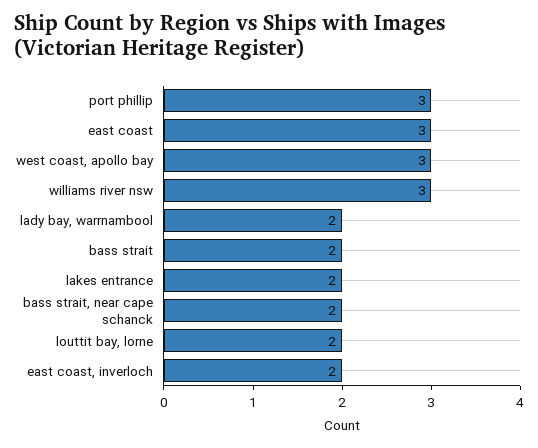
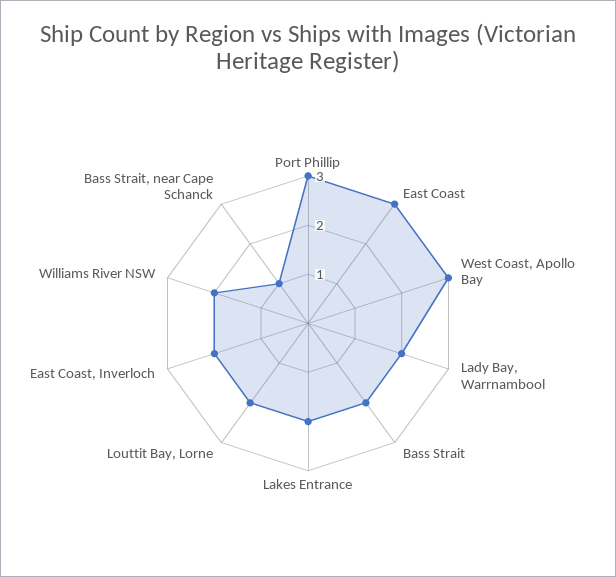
williams river nsw: 3 -> 2
bass strait, near cape schanck: 2 -> 1

